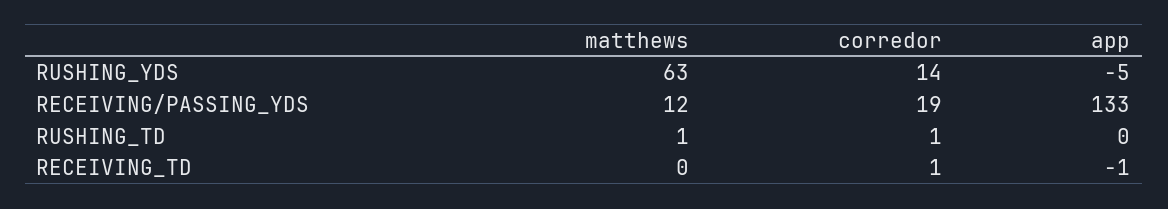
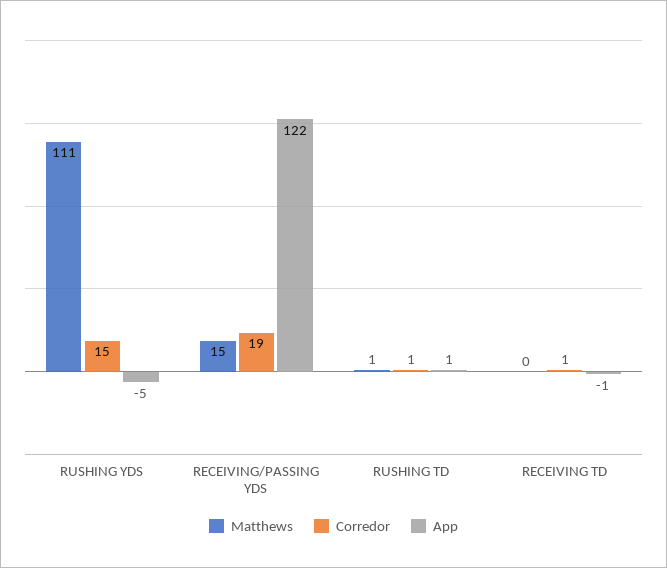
matthews, RUSHING_YDS: 63 -> 111
corredor, RUSHING_YDS: 14 -> 15
matthews, RECEIVING/PASSING_YDS: 12 -> 15
app, RECEIVING/PASSING_YDS: 133 -> 122
app, RUSHING_TD: 0 -> 1

